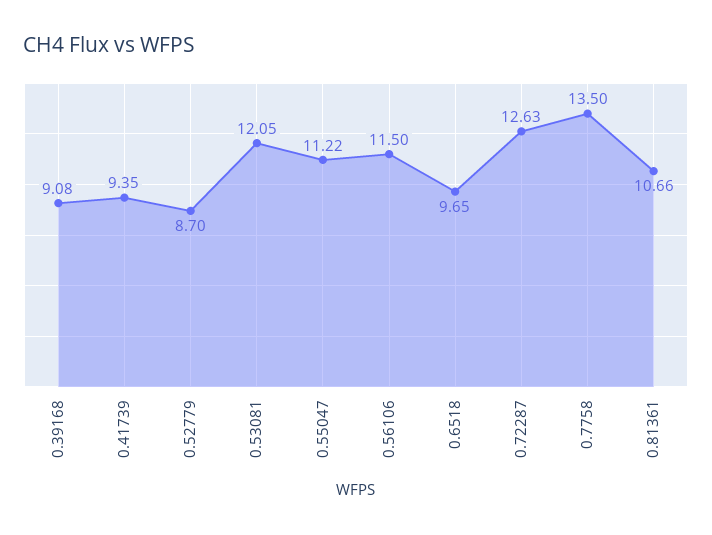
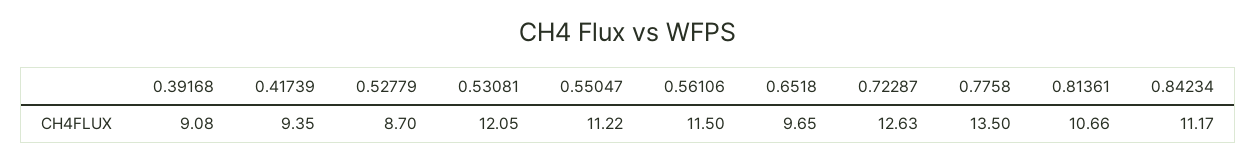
0.84234: none -> 11.17

